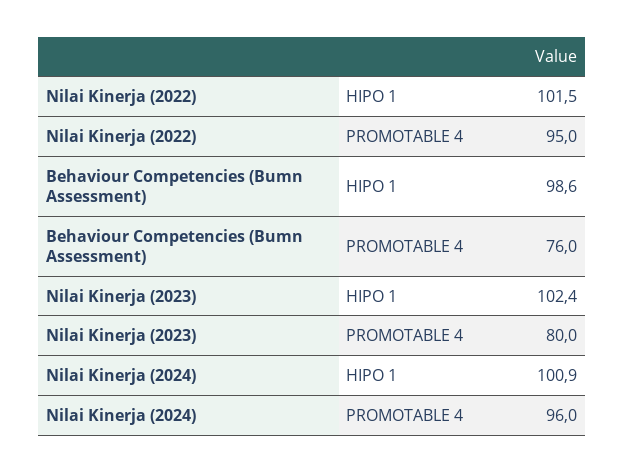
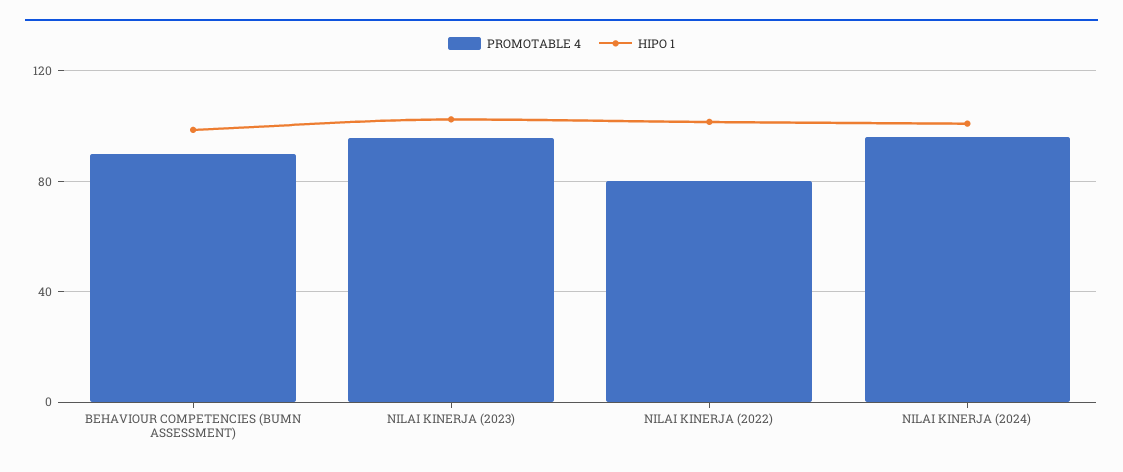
PROMOTABLE 4, Nilai Kinerja (2022): 95 -> 80
PROMOTABLE 4, Behaviour Competencies (Bumn Assessment): 76 -> 90
PROMOTABLE 4, Nilai Kinerja (2023): 80 -> 95

